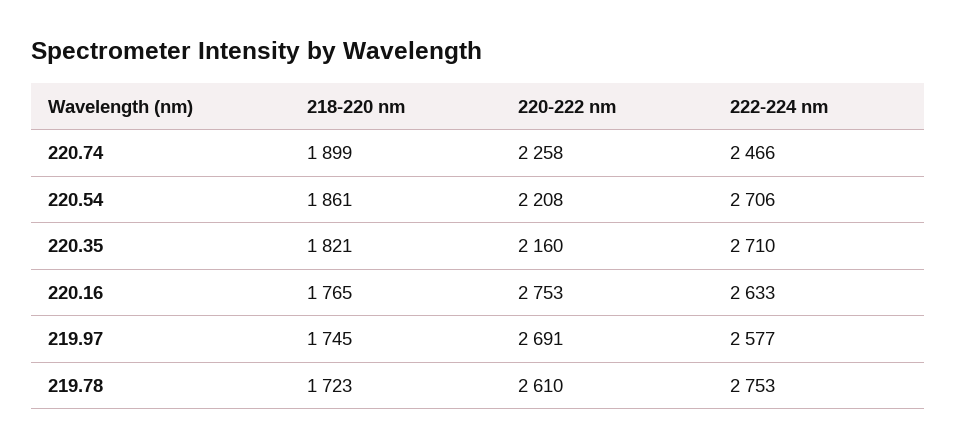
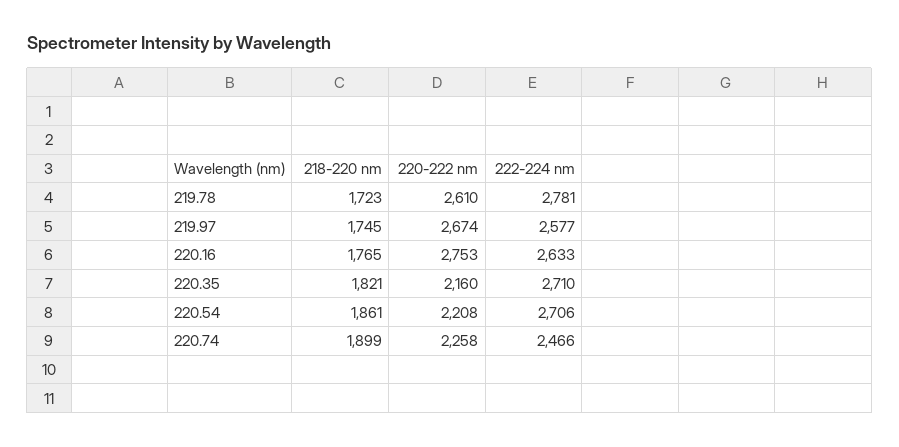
220-222 nm, 219.97: 2691 -> 2674
222-224 nm, 219.78: 2753 -> 2781

